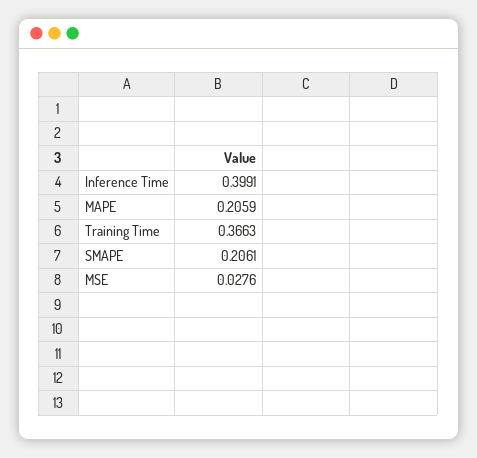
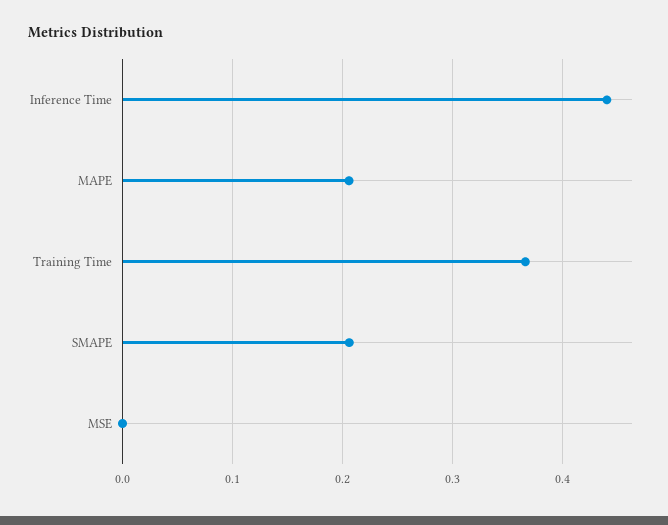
Inference Time: 0.3991 -> 0.44
MSE: 0.0276 -> 0

